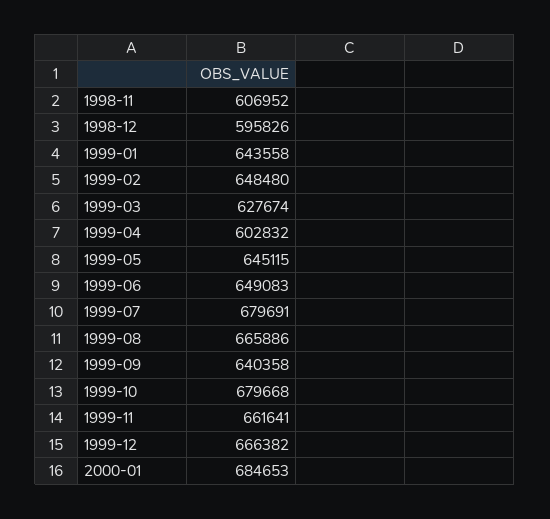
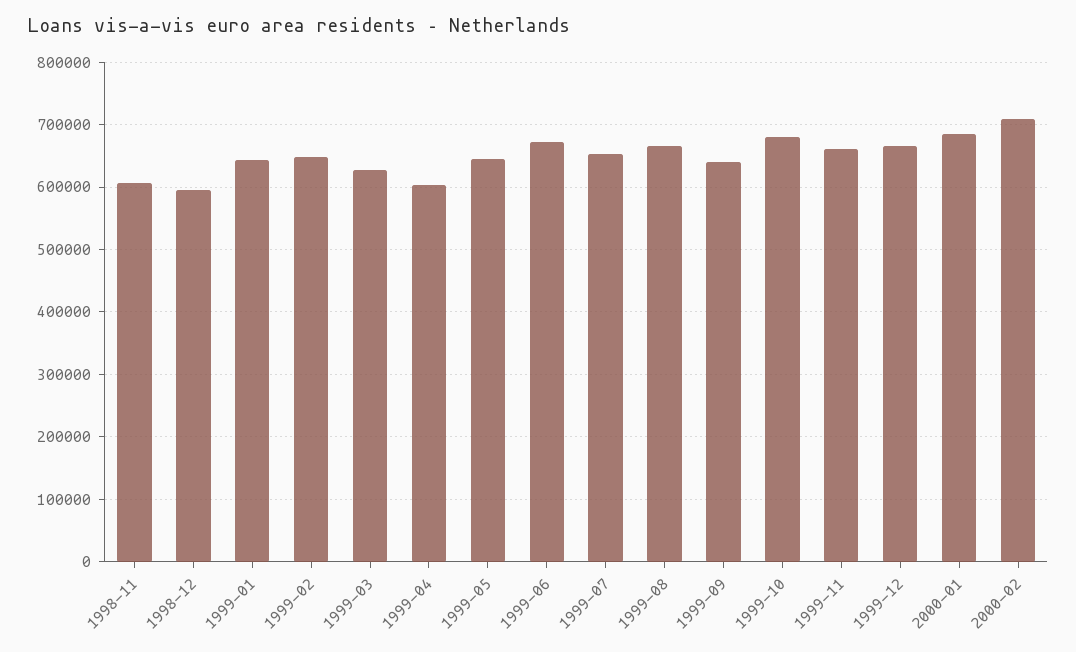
1999-06: 649083 -> 670000
1999-07: 679691 -> 650000
2000-02: none -> 710000

